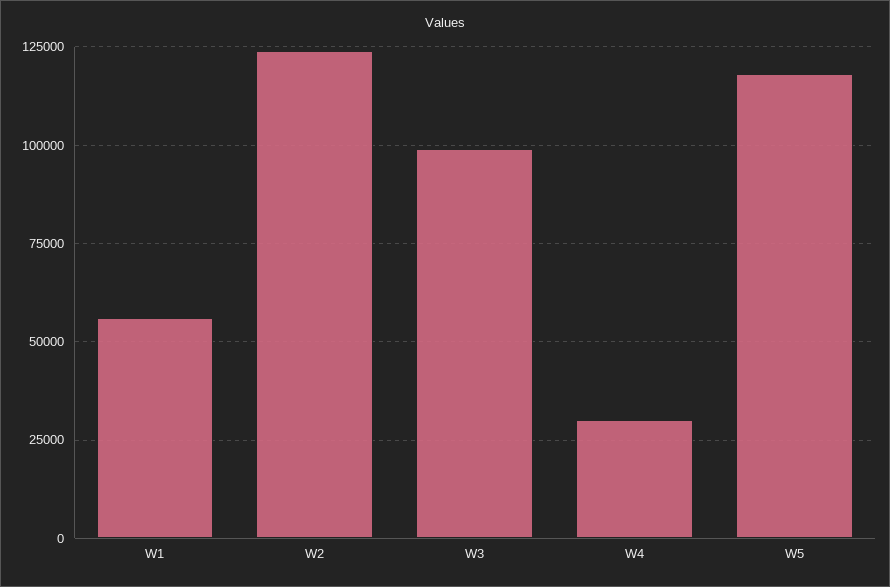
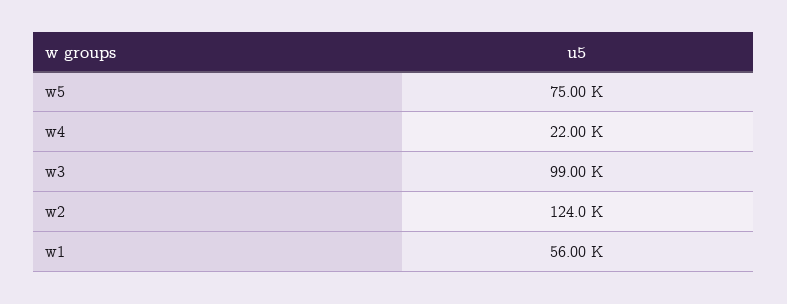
W4: 30000 -> 22000
W5: 117500 -> 75000

